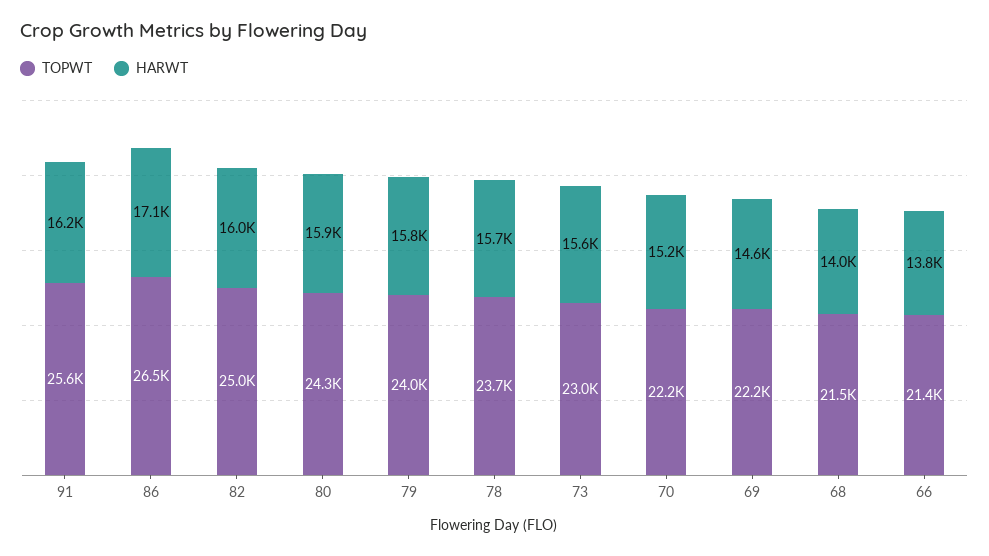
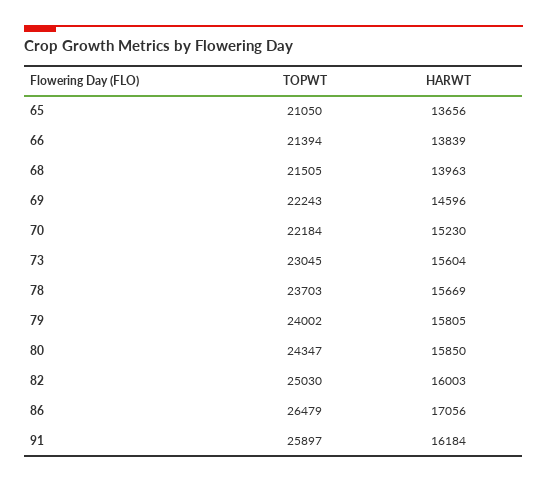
TOPWT, 91: 25600 -> 25897
TOPWT, 65: none -> 21050
HARWT, 65: none -> 13656

